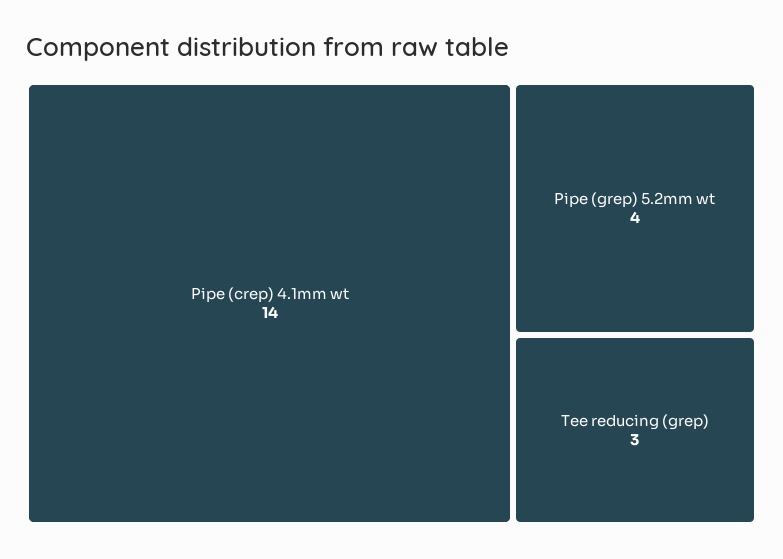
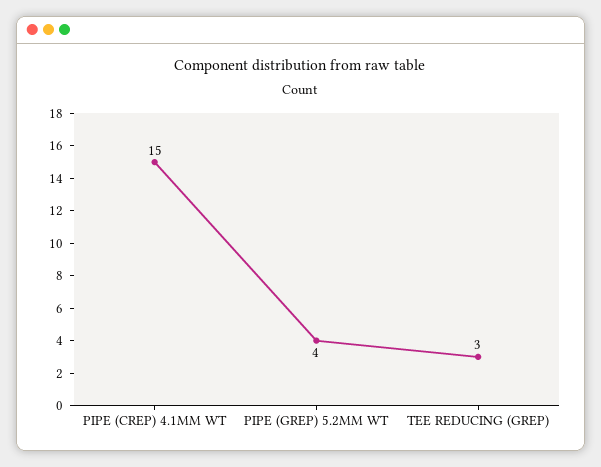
Pipe (crep) 4.1mm wt: 14 -> 15

